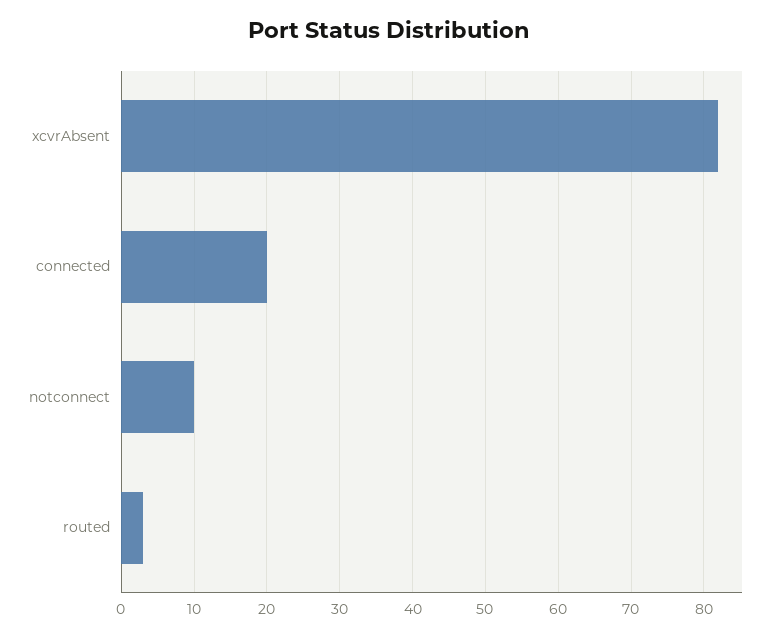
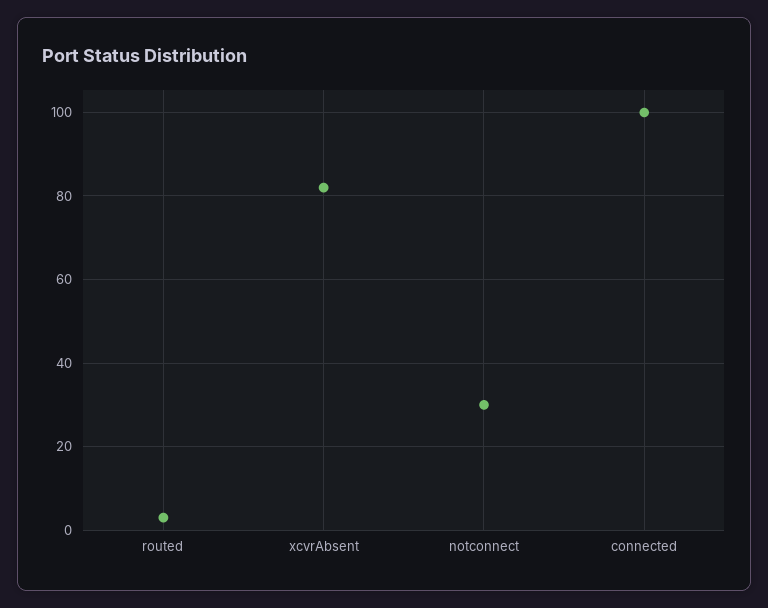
connected: 20 -> 100
notconnect: 10 -> 30

